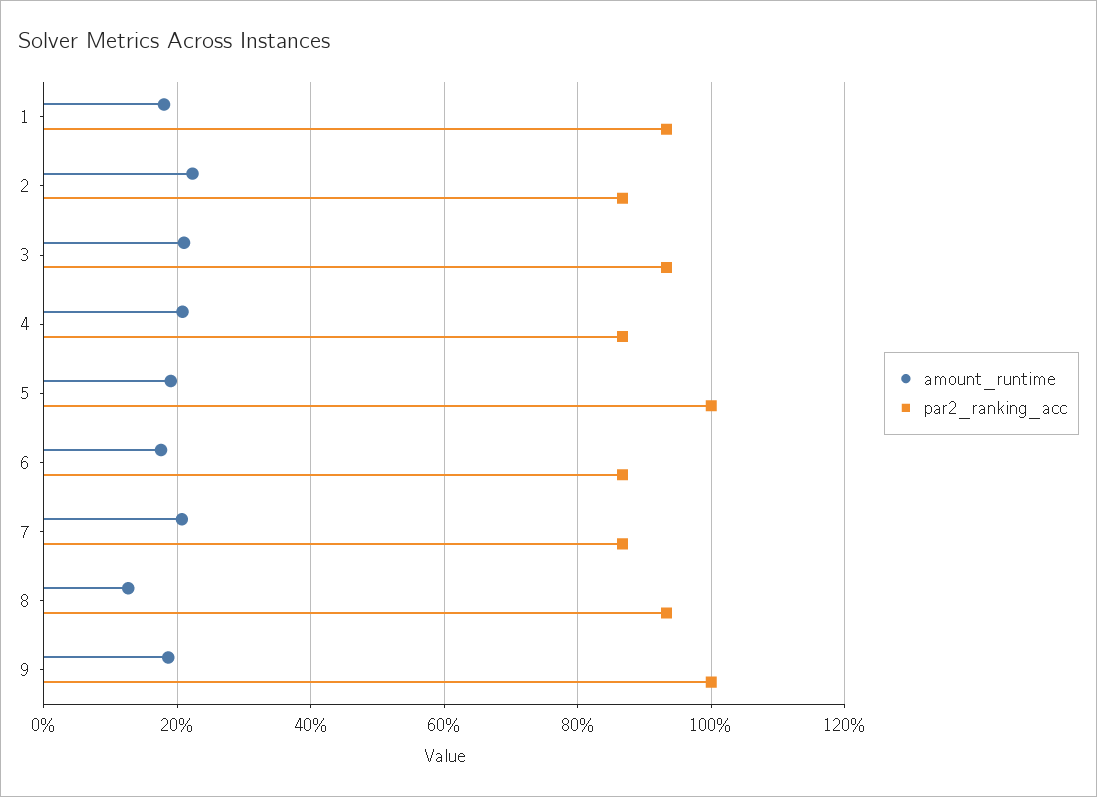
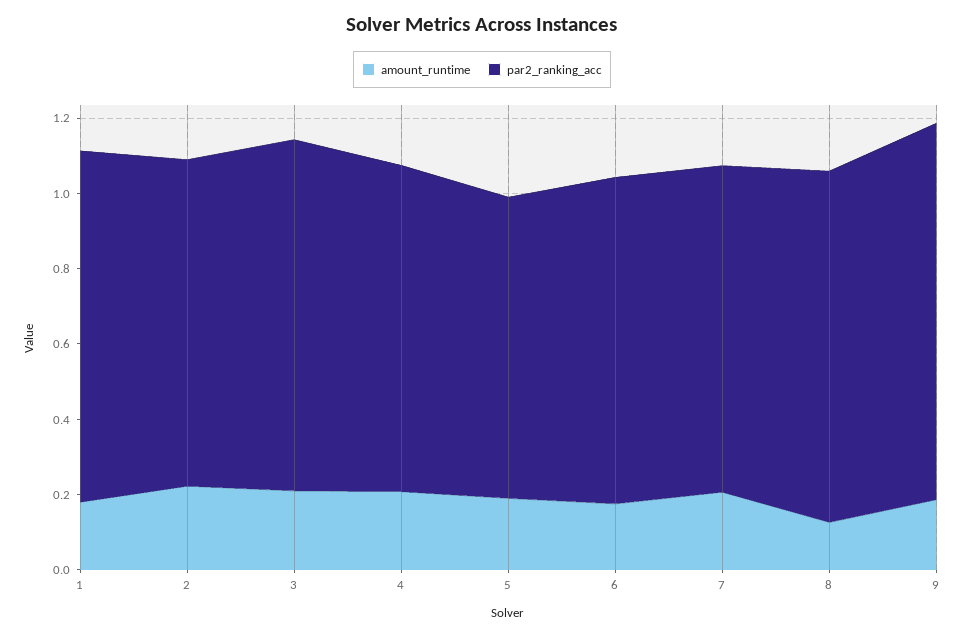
par2_ranking_acc, 5: 1 -> 0.8

